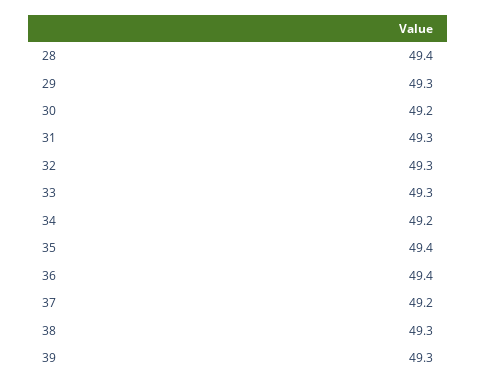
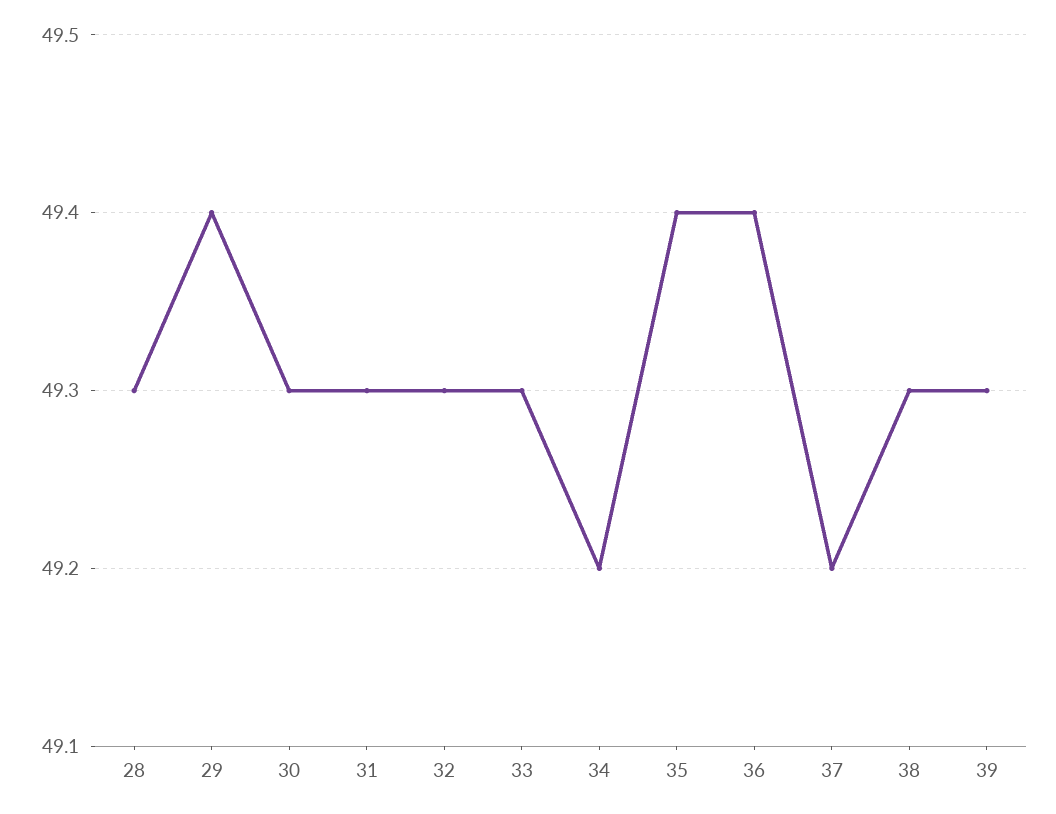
28: 49.4 -> 49.3
29: 49.3 -> 49.4
30: 49.2 -> 49.3

